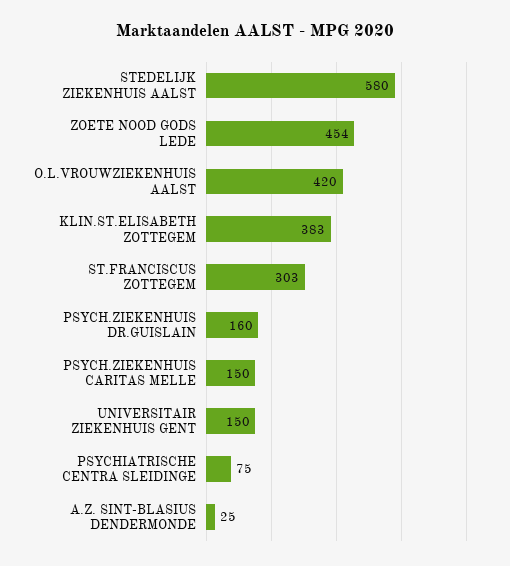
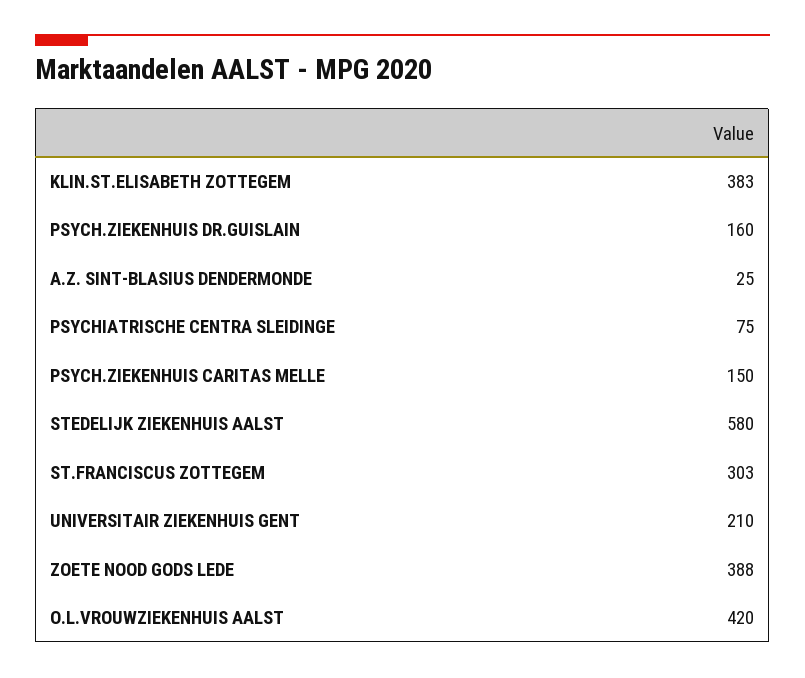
ZOETE NOOD GODS LEDE: 454 -> 388
UNIVERSITAIR ZIEKENHUIS GENT: 150 -> 210

